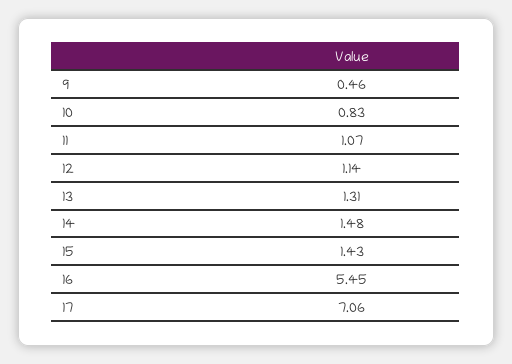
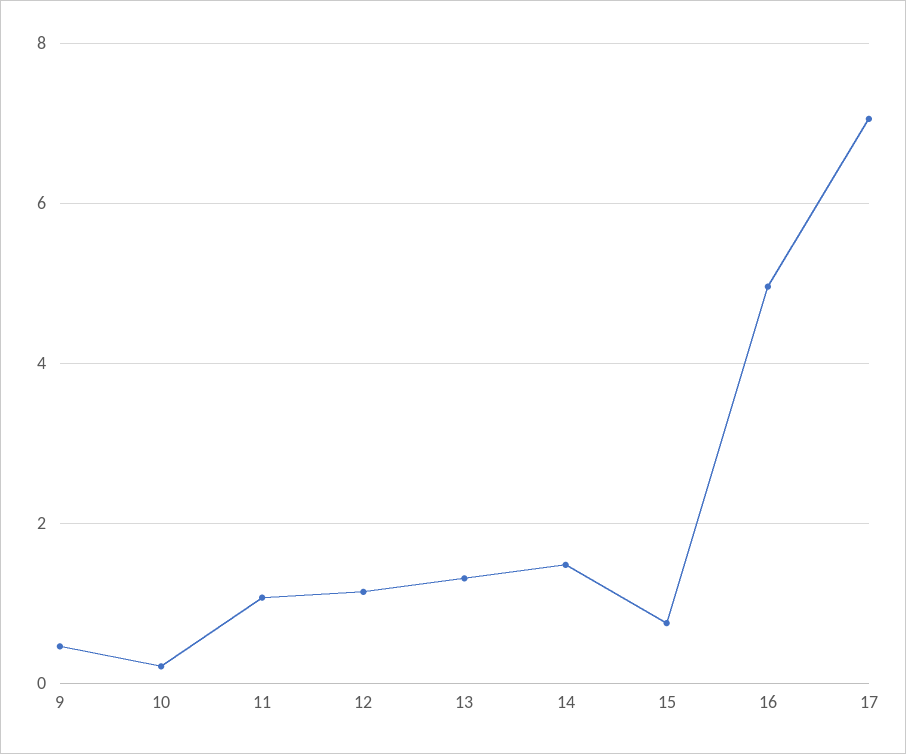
10: 0.83 -> 0.2
15: 1.43 -> 0.8
16: 5.45 -> 5

